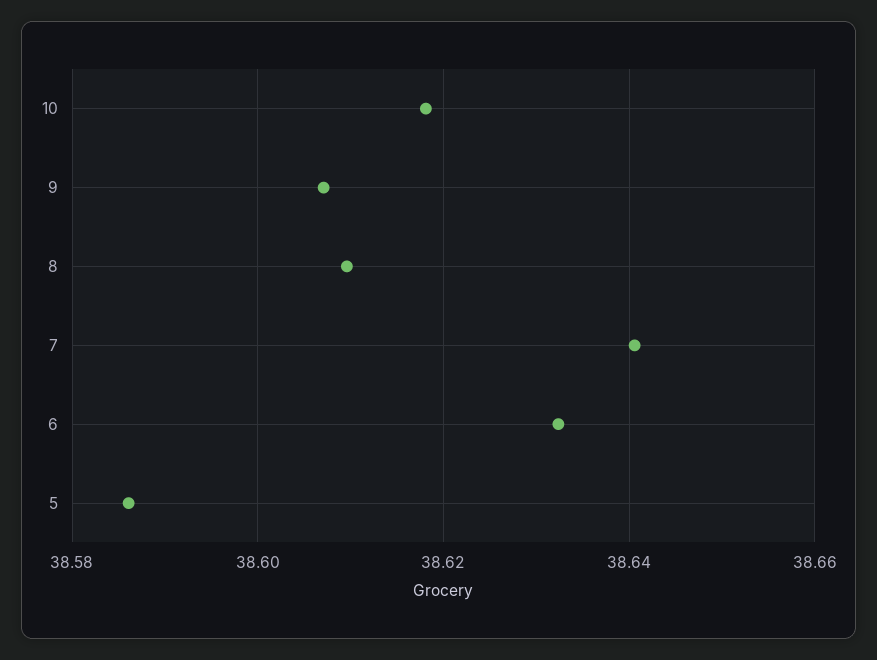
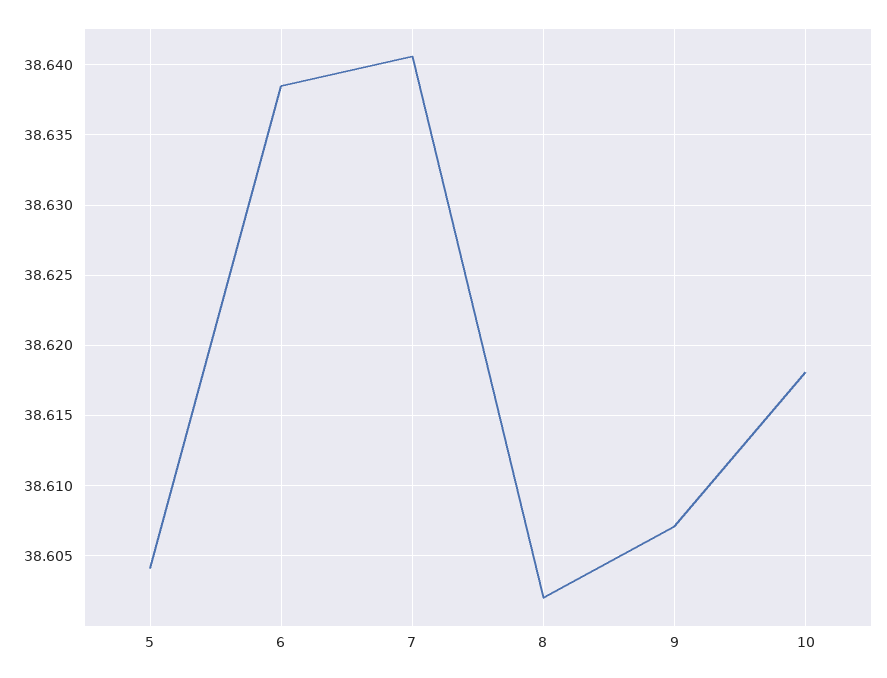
8: 38.61 -> 38.602
6: 38.632 -> 38.6385
5: 38.586 -> 38.604

